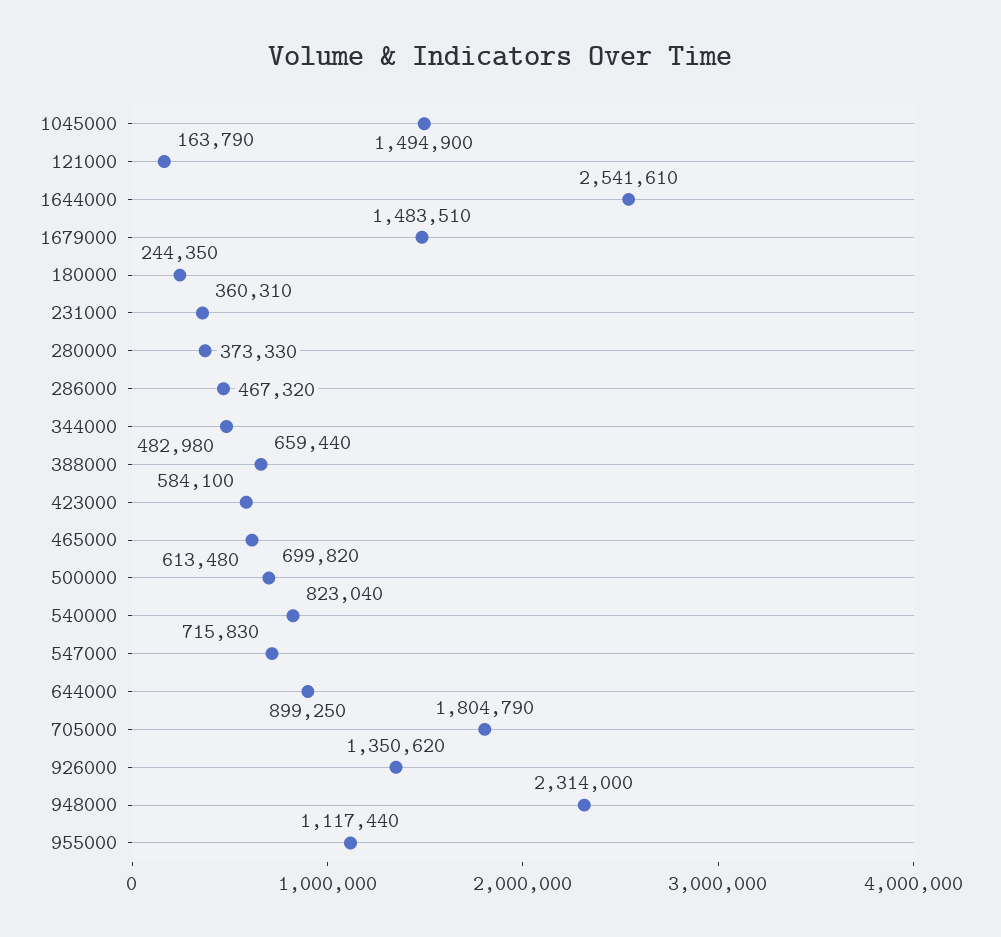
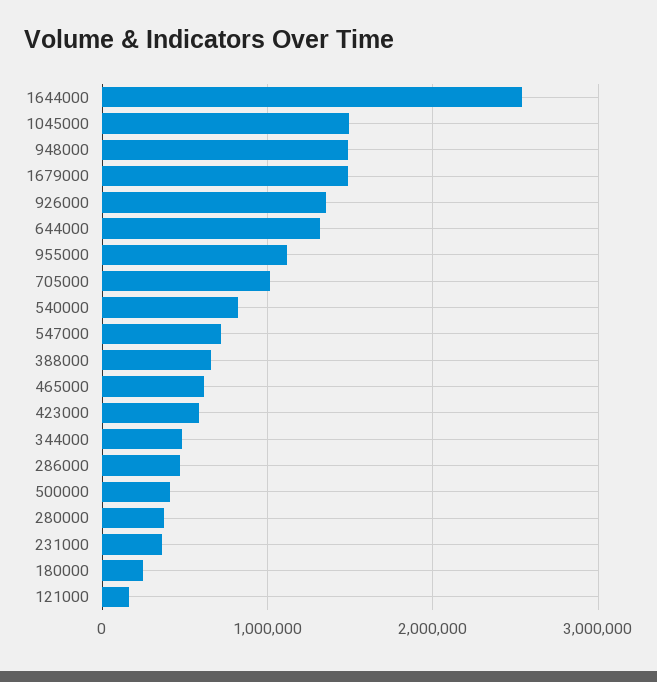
500000: 699820 -> 400000
644000: 899250 -> 1300000
705000: 1804790 -> 1000000
948000: 2314000 -> 1500000

